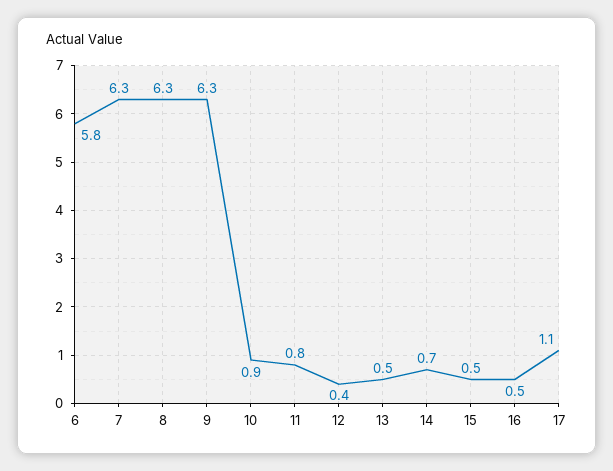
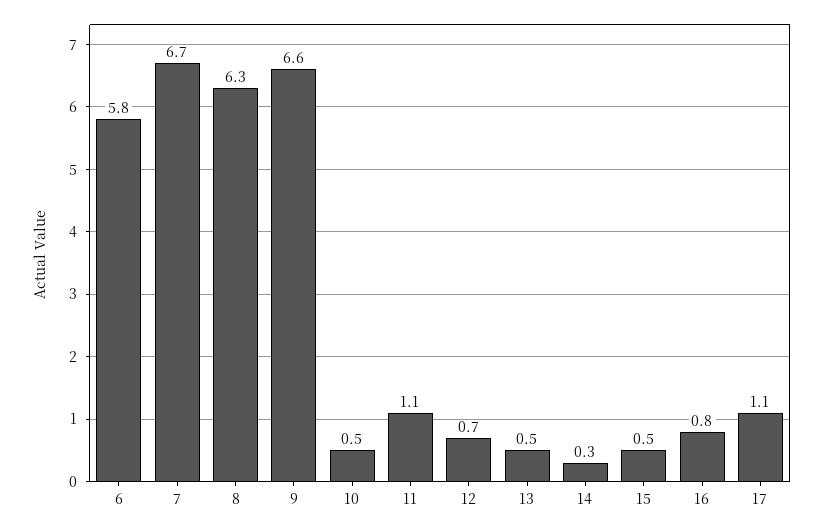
7: 6.3 -> 6.7
9: 6.3 -> 6.6
10: 0.9 -> 0.5
11: 0.8 -> 1.1
12: 0.4 -> 0.7
14: 0.7 -> 0.3
16: 0.5 -> 0.8

